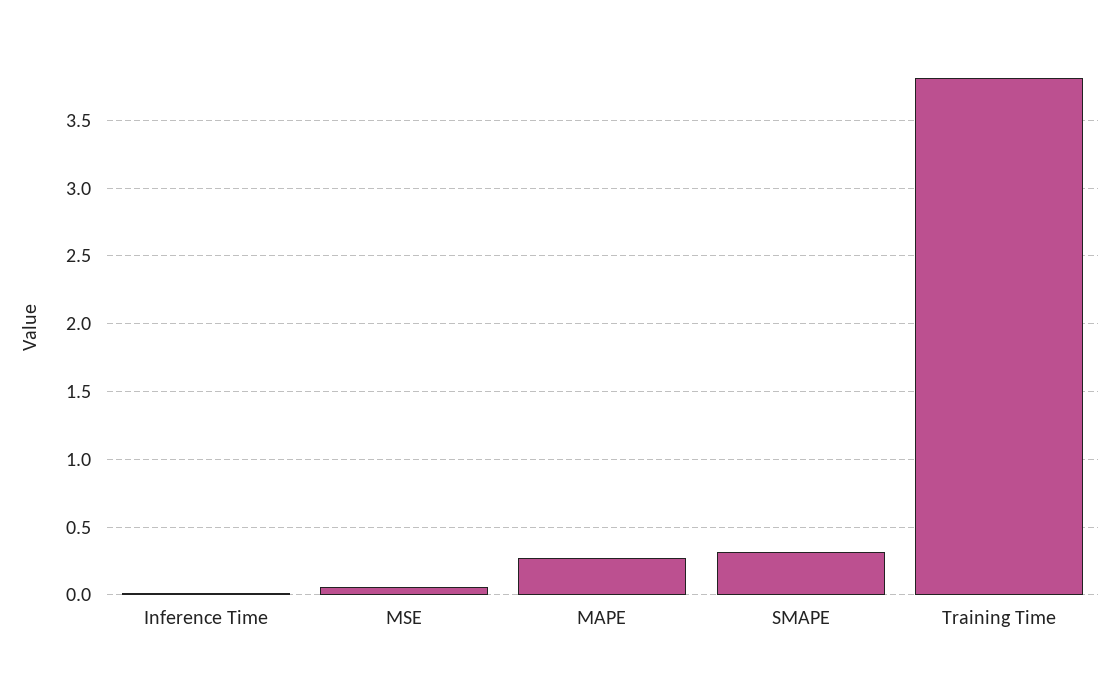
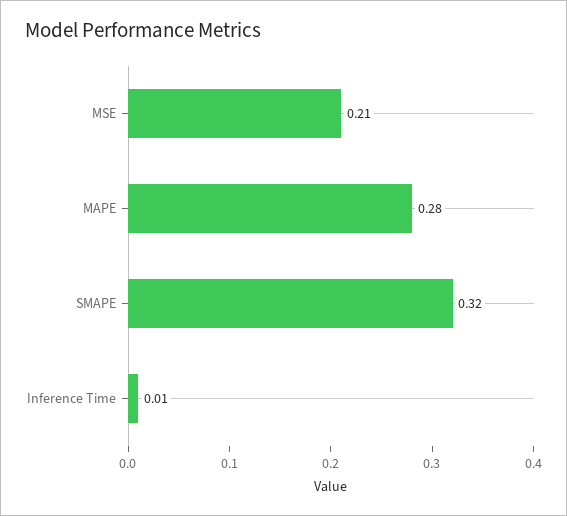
MSE: 0.05 -> 0.21
Training Time: 3.8 -> none

